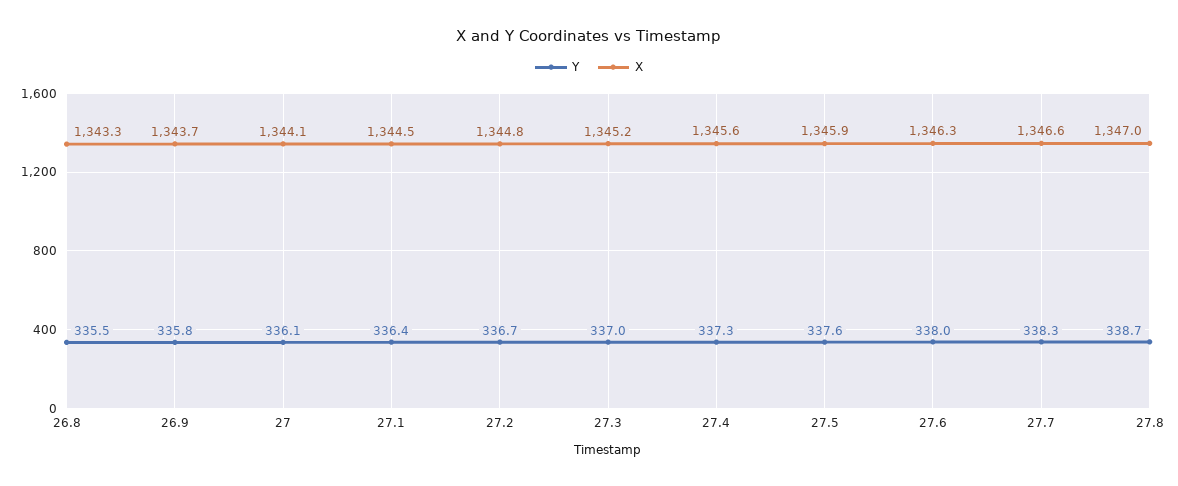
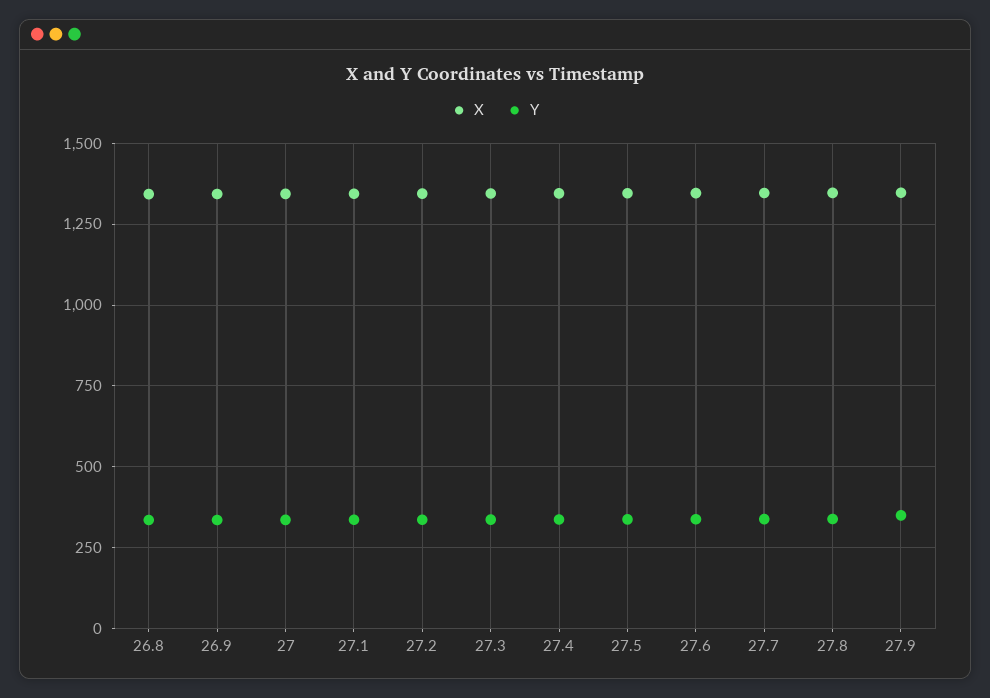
X, 27.9: none -> 1350
Y, 27.9: none -> 350

